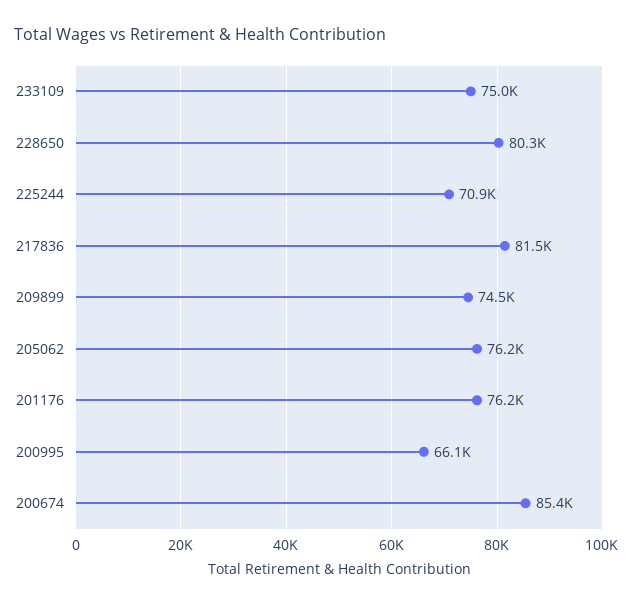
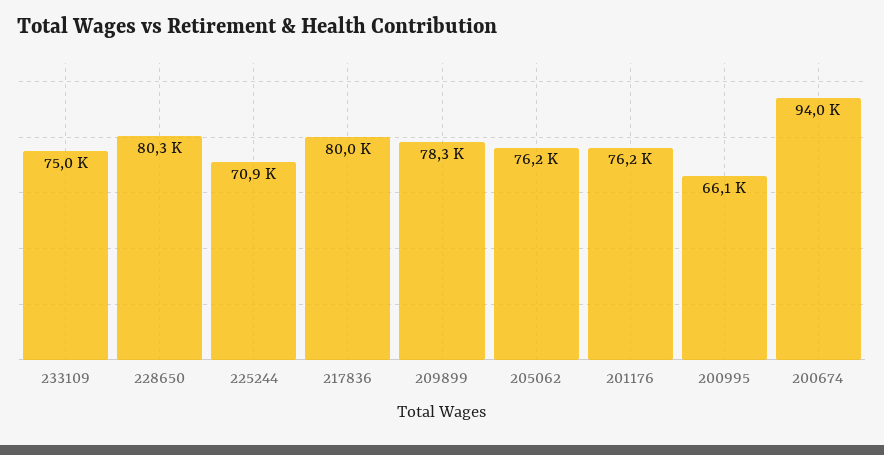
217836: 81500 -> 80000
209899: 74500 -> 78300
200674: 85400 -> 94000

